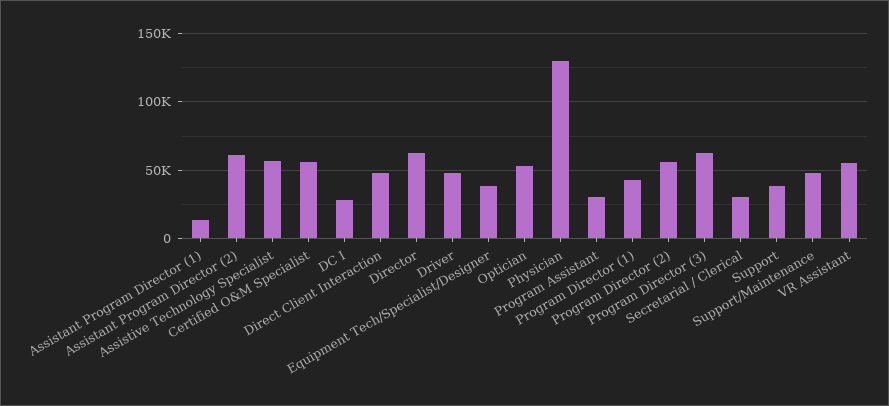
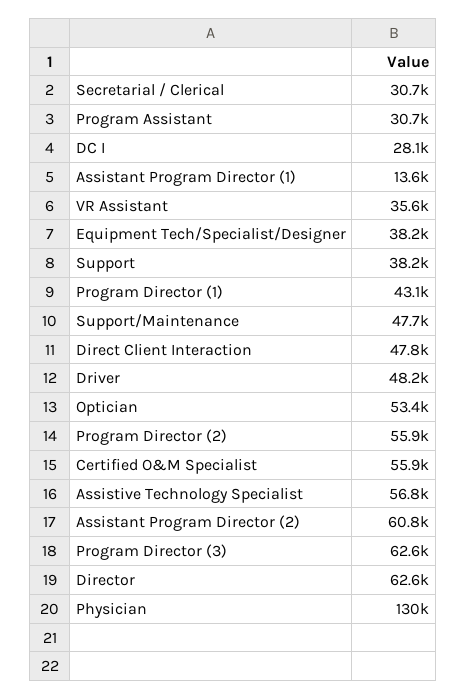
VR Assistant: 55000 -> 35600

